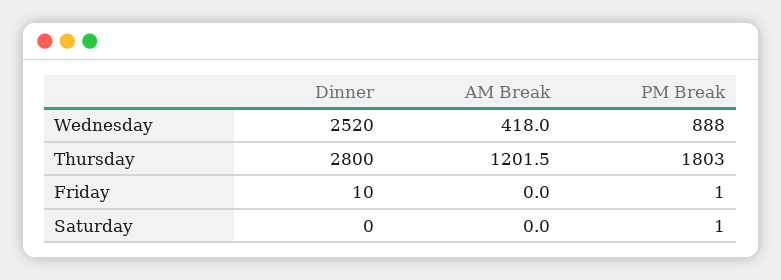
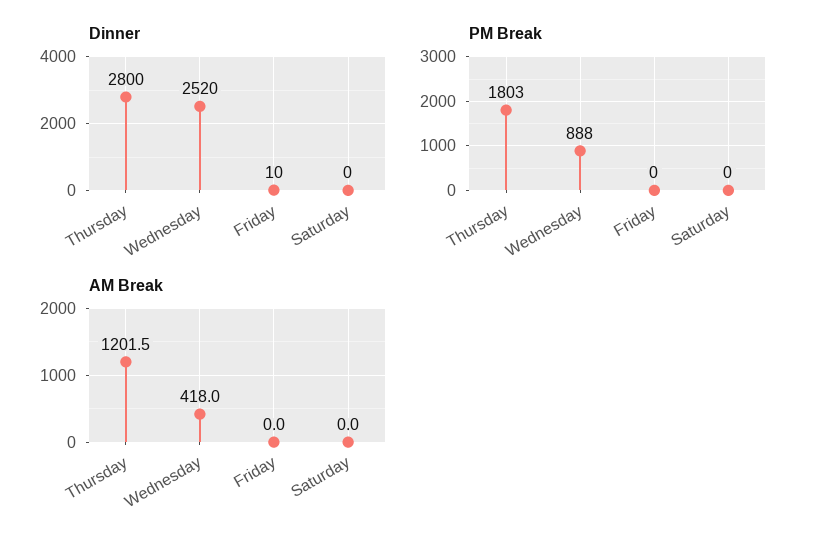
PM Break, Friday: 1 -> 0
PM Break, Saturday: 1 -> 0

